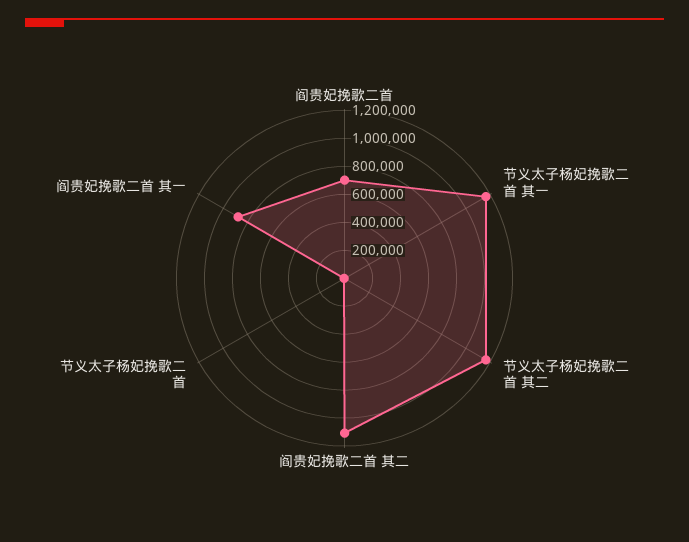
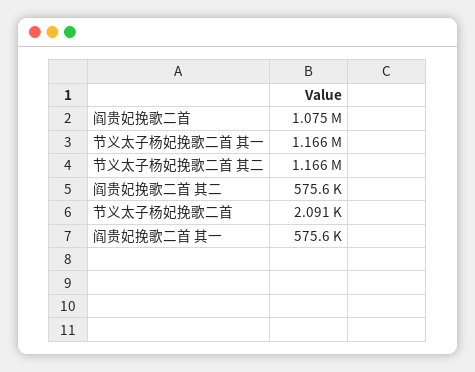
阎贵妃挽歌二首: 700000 -> 1075000
阎贵妃挽歌二首 其二: 1100000 -> 575600
阎贵妃挽歌二首 其一: 900000 -> 575600

